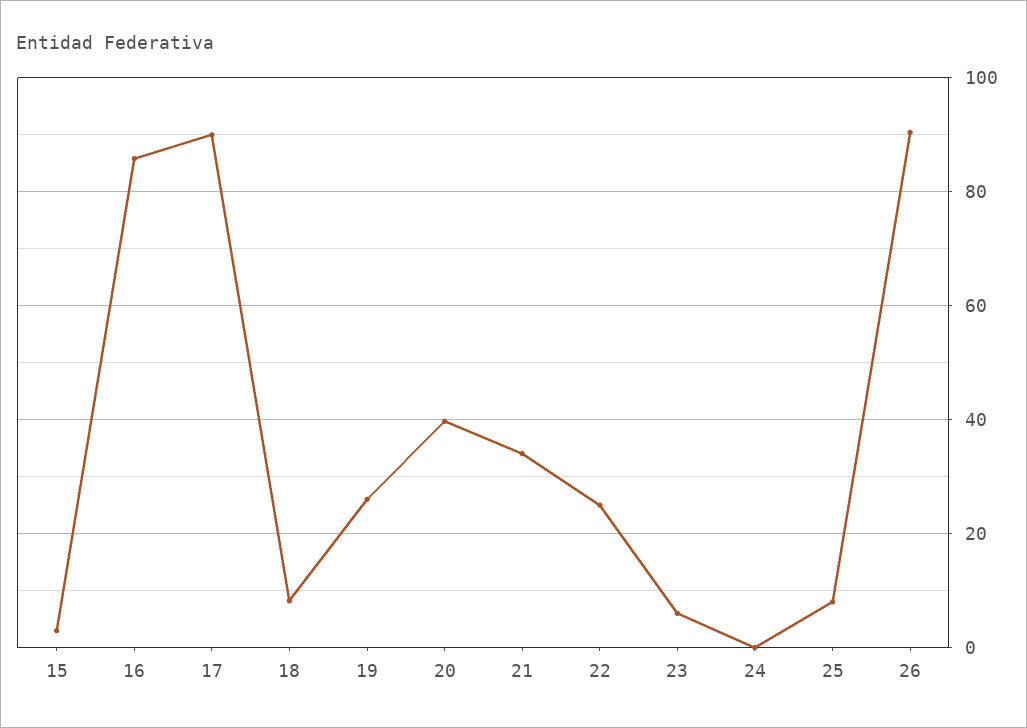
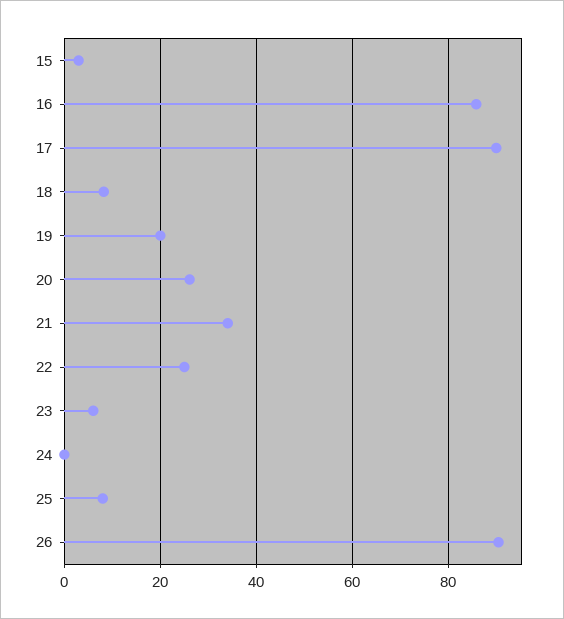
19: 26 -> 20
20: 40 -> 26

